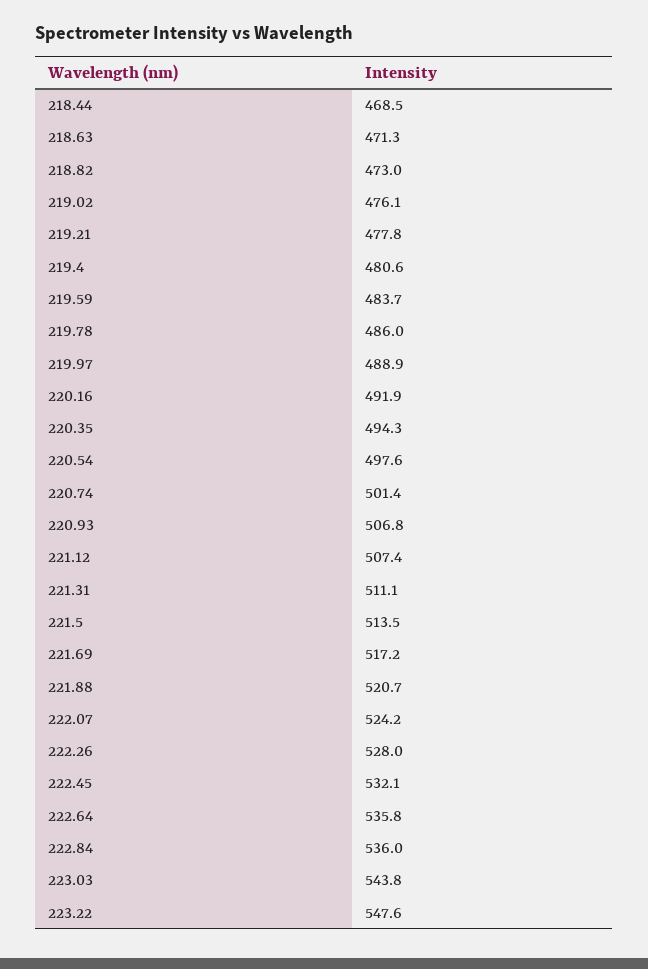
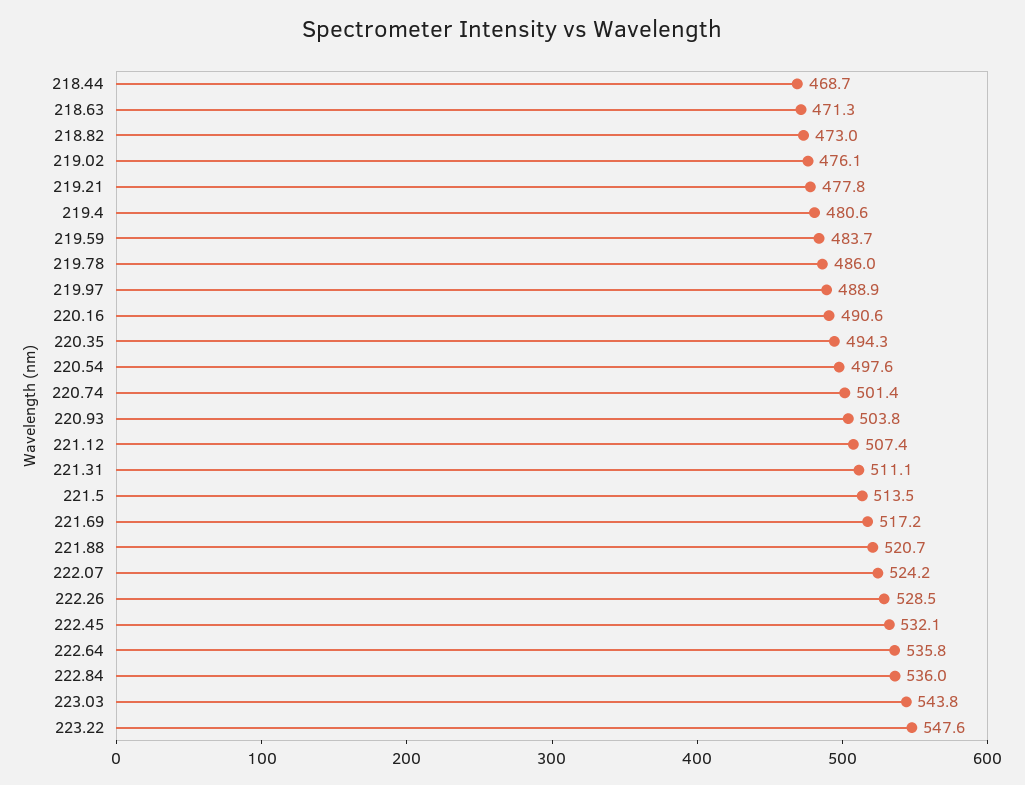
218.44: 468.5 -> 468.7
220.16: 491.9 -> 490.6
220.93: 506.8 -> 503.8
222.26: 528 -> 528.5

